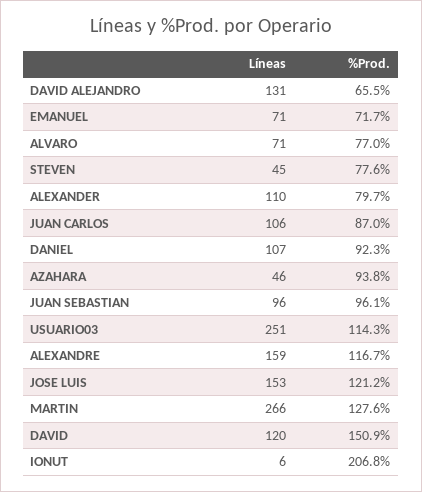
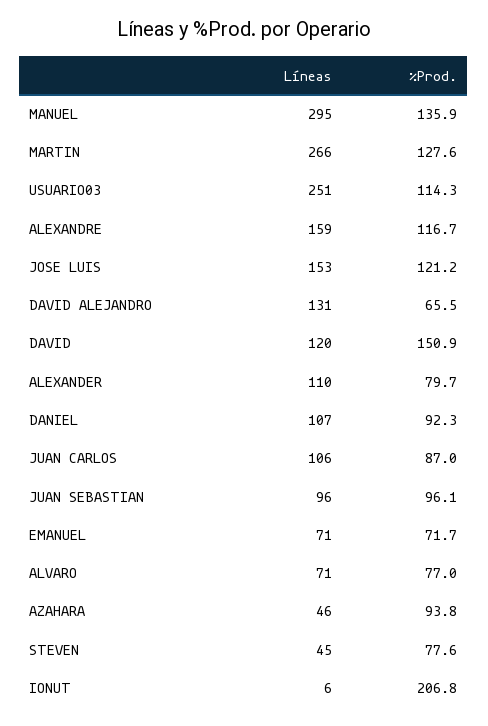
Líneas, MANUEL: none -> 295
%Prod., MANUEL: none -> 135.9

